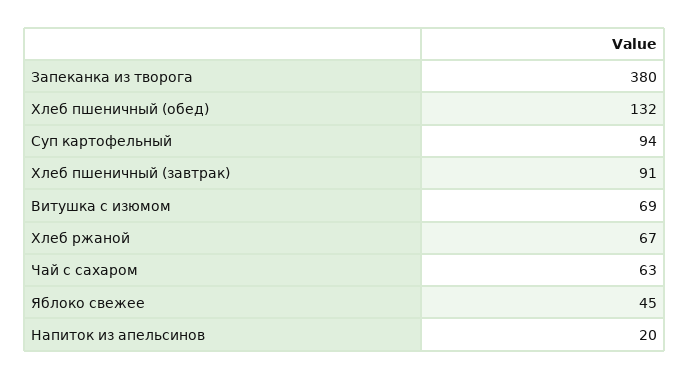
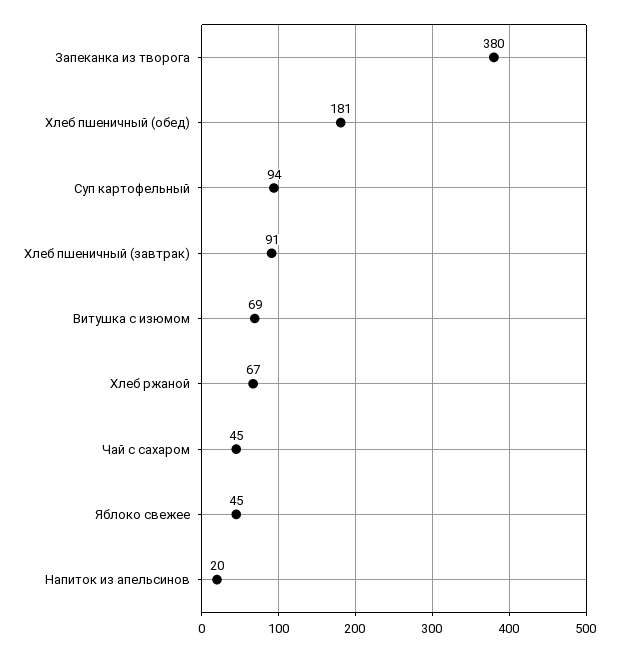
Хлеб пшеничный (обед): 132 -> 181
Чай с сахаром: 63 -> 45

